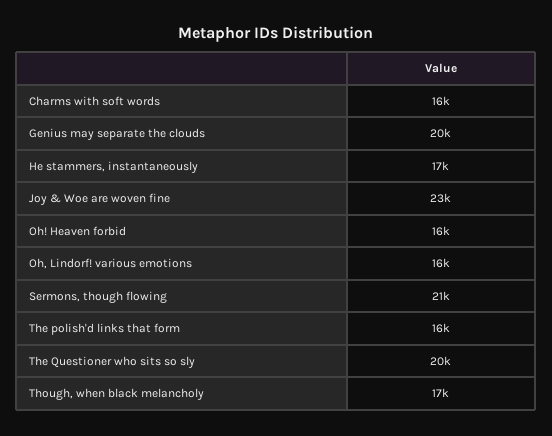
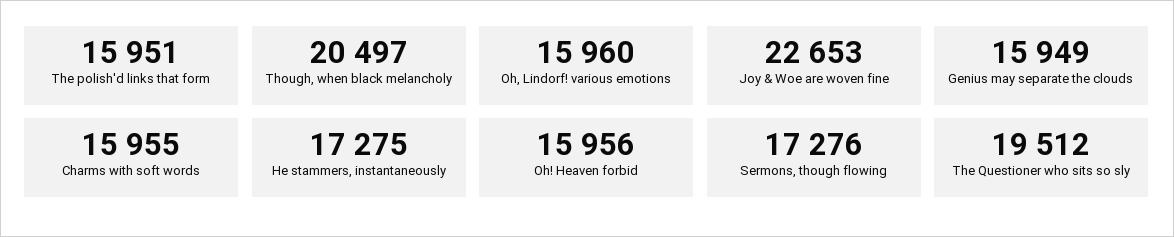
Genius may separate the clouds: 20000 -> 15949
Sermons, though flowing: 21000 -> 17276
Though, when black melancholy: 17000 -> 20497

